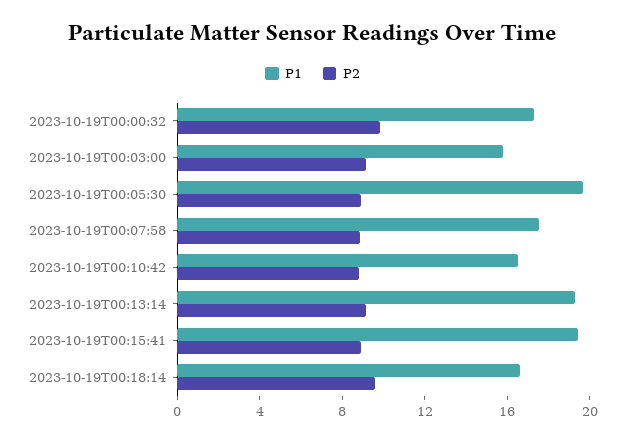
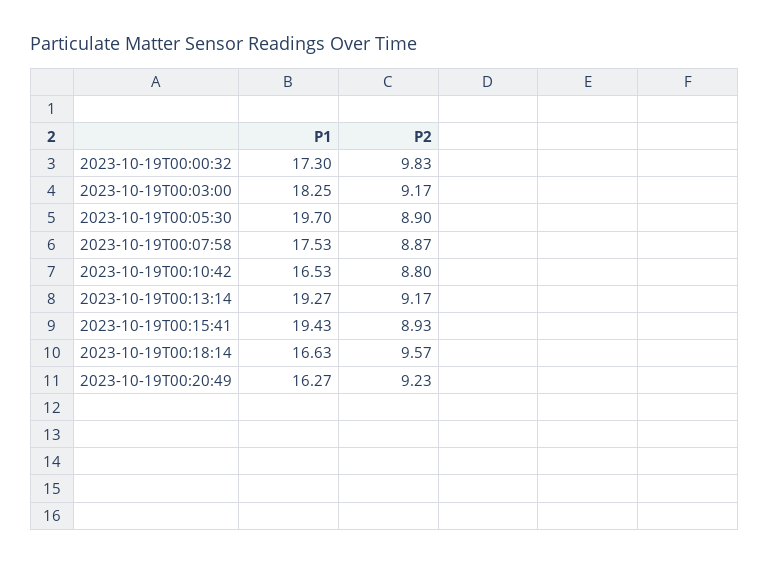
P1, 2023-10-19T00:03:00: 16 -> 18.25
P1, 2023-10-19T00:20:49: none -> 16.27
P2, 2023-10-19T00:20:49: none -> 9.23

